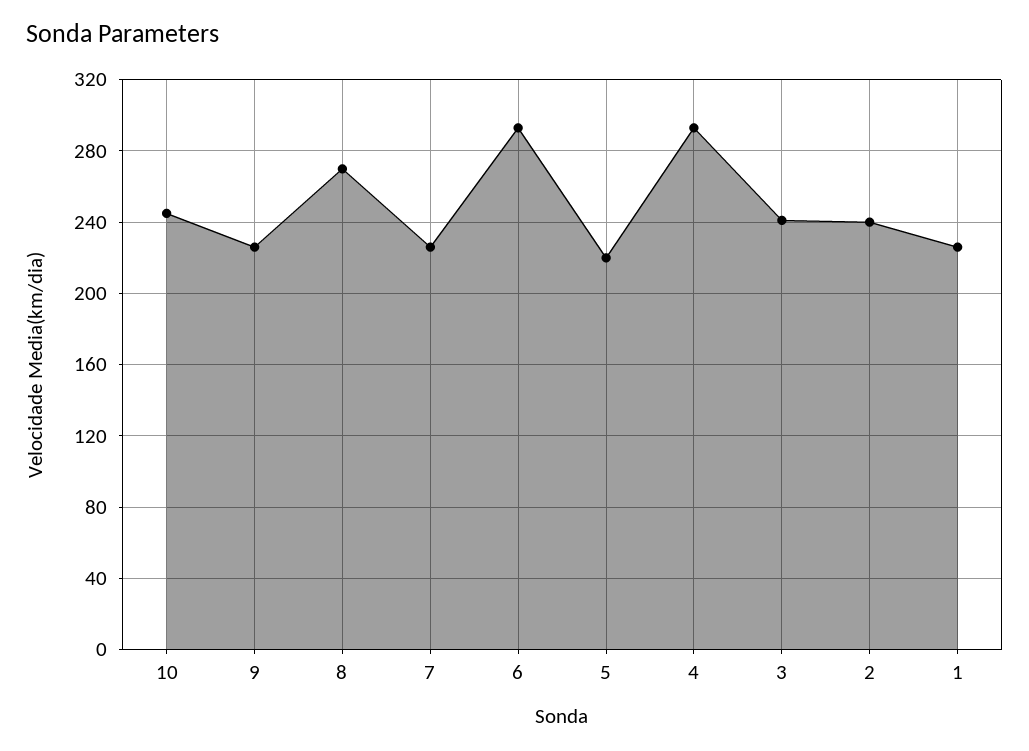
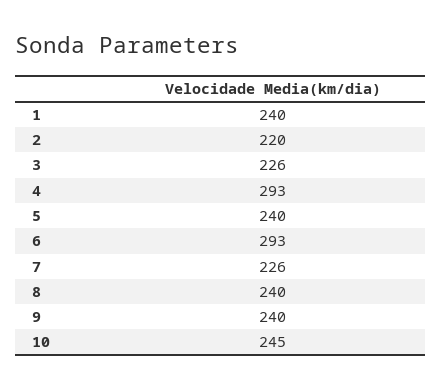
9: 225 -> 240
8: 270 -> 240
5: 220 -> 240
3: 240 -> 226
2: 240 -> 220
1: 225 -> 240

